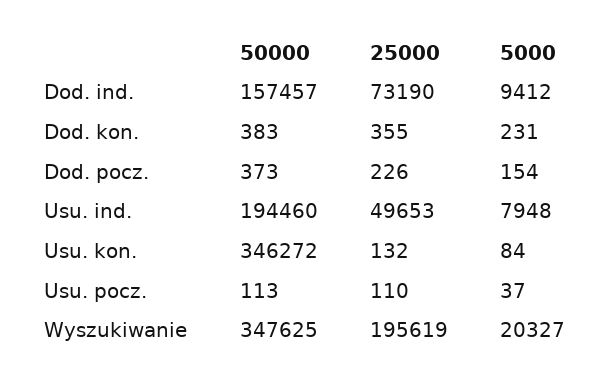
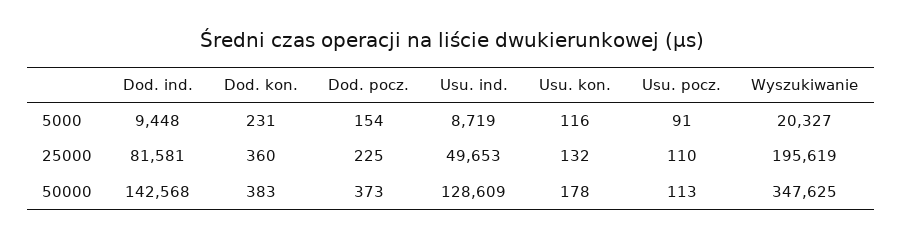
50000, Dod. ind.: 157457 -> 142568
25000, Dod. ind.: 73190 -> 81581
5000, Dod. ind.: 9412 -> 9448
25000, Dod. kon.: 355 -> 360
25000, Dod. pocz.: 226 -> 225
50000, Usu. ind.: 194460 -> 128609
5000, Usu. ind.: 7948 -> 8719
50000, Usu. kon.: 346272 -> 178
5000, Usu. kon.: 84 -> 116
5000, Usu. pocz.: 37 -> 91

